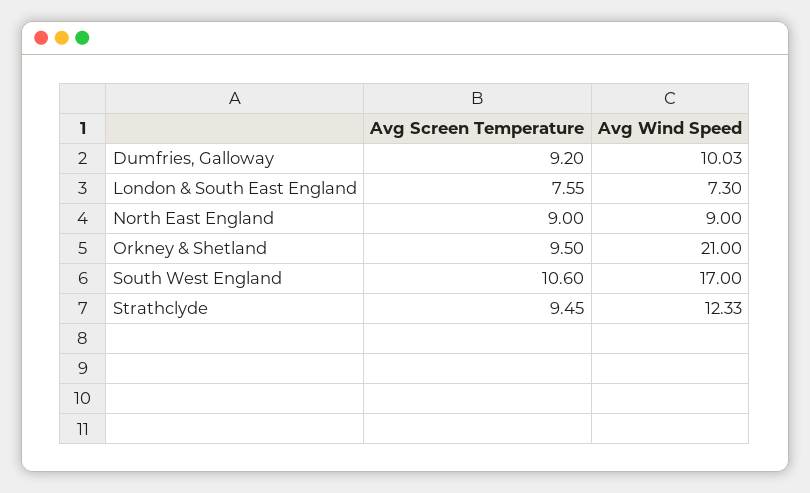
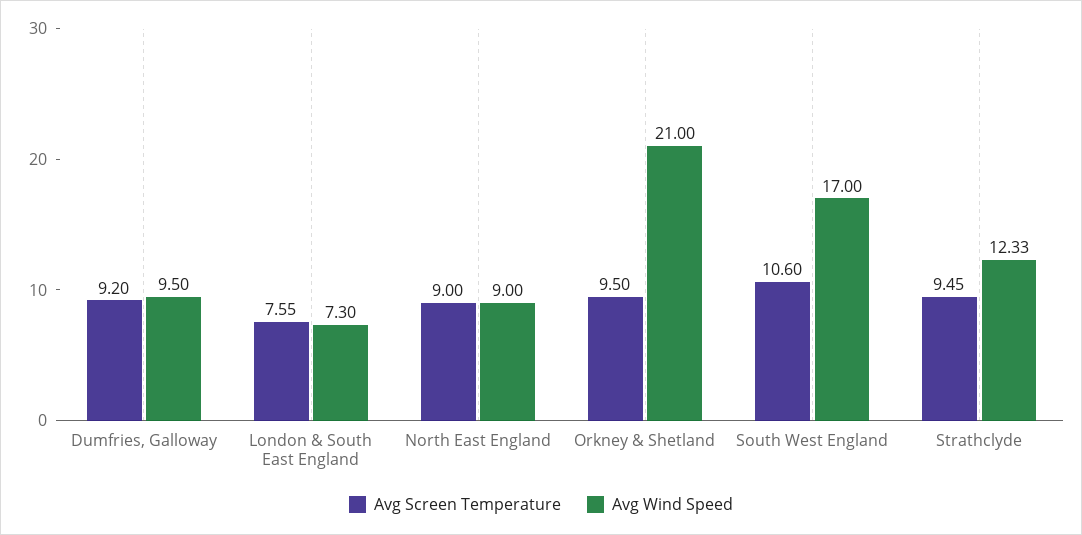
Avg Wind Speed, Dumfries, Galloway: 10.03 -> 9.5

